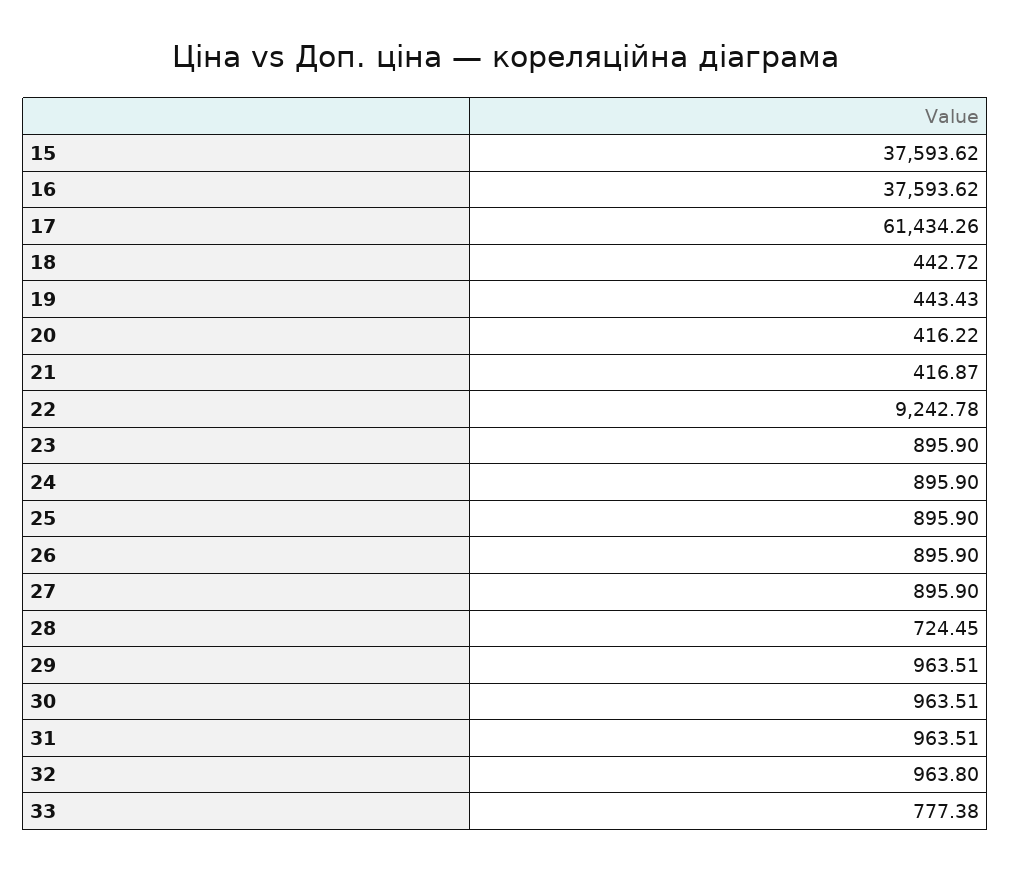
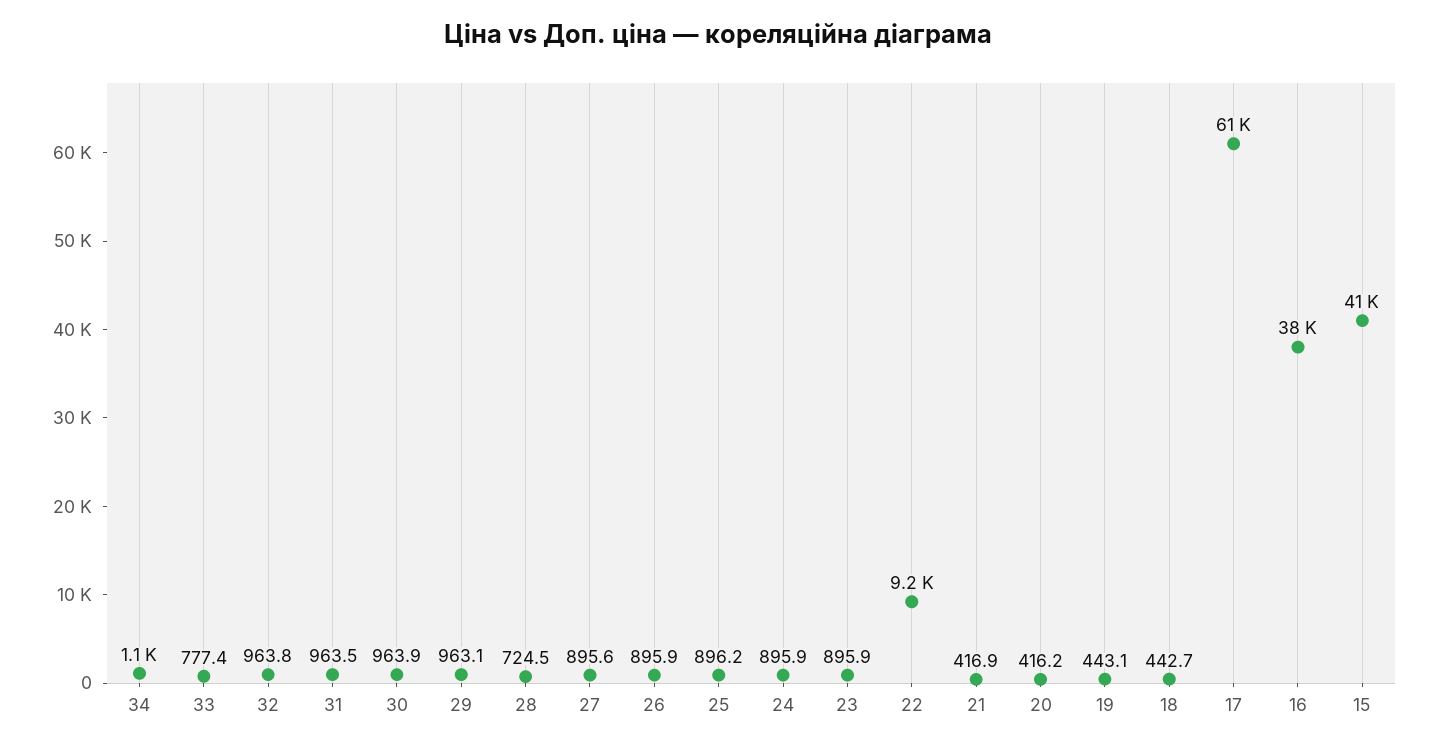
15: 37593.62 -> 41000
19: 443.43 -> 443.1
25: 895.9 -> 896.2
27: 895.9 -> 895.6
29: 963.51 -> 963.1
30: 963.51 -> 963.9
34: none -> 1100

